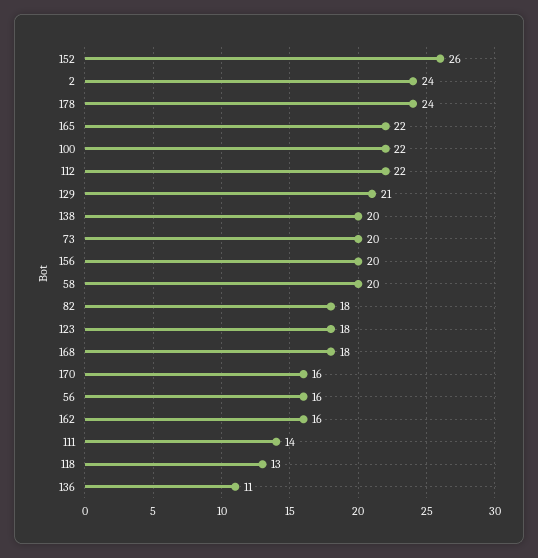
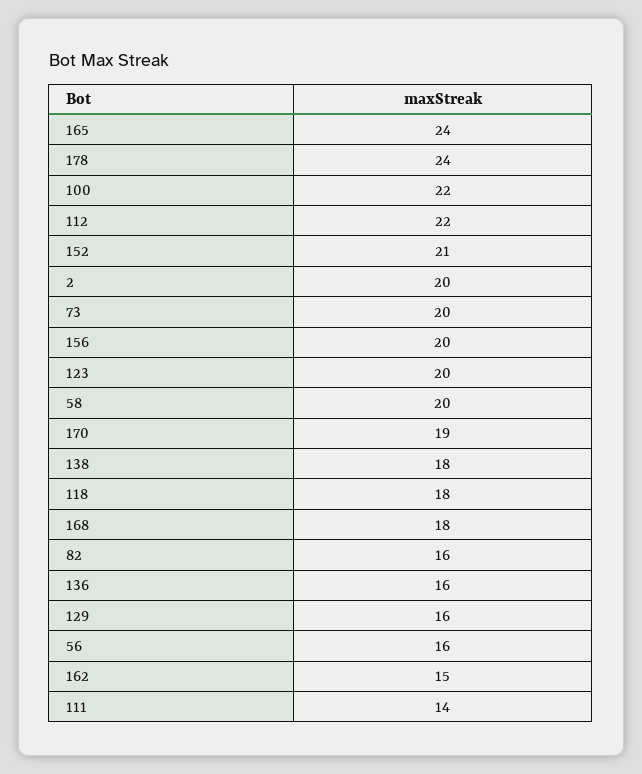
152: 26 -> 21
2: 24 -> 20
165: 22 -> 24
129: 21 -> 16
138: 20 -> 18
82: 18 -> 16
123: 18 -> 20
170: 16 -> 19
162: 16 -> 15
118: 13 -> 18
136: 11 -> 16

